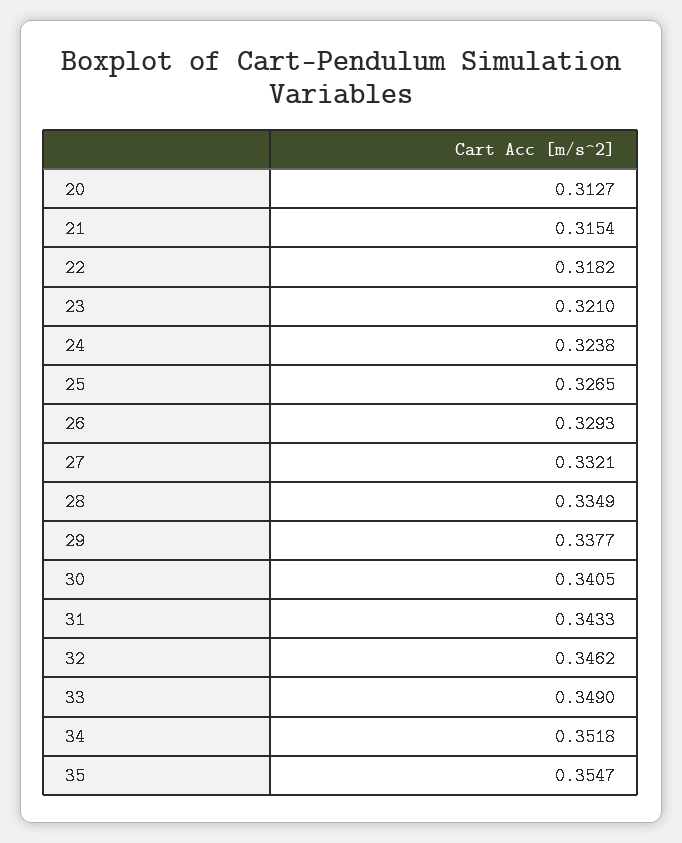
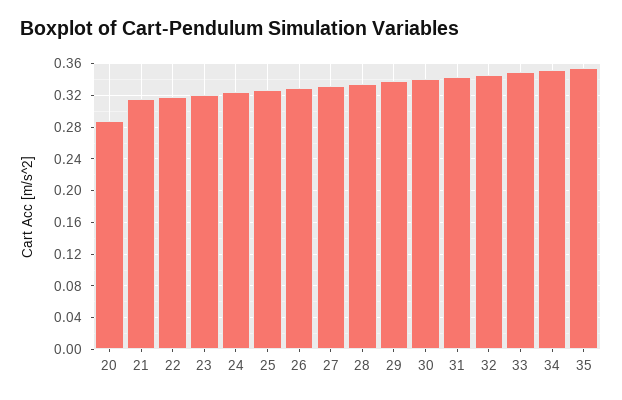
20: 0.3127 -> 0.29

